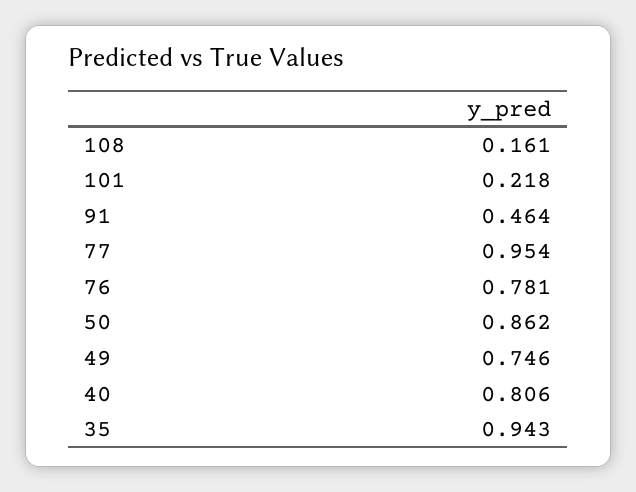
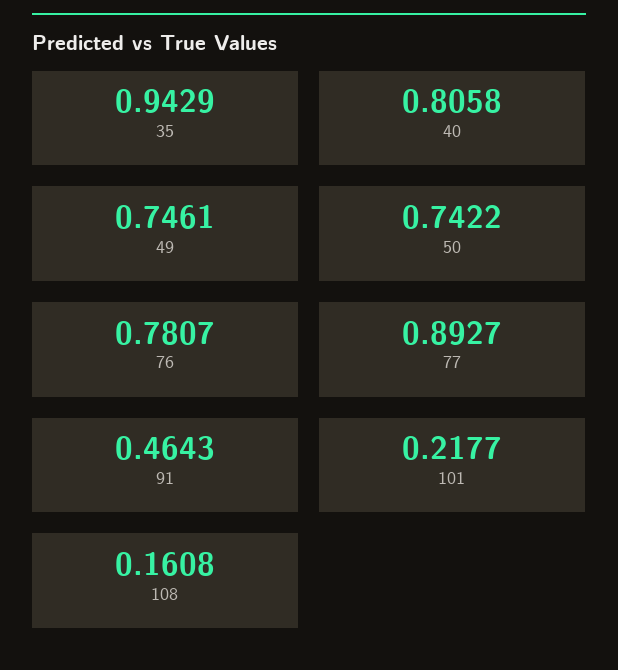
77: 0.954 -> 0.8927
50: 0.862 -> 0.7422

